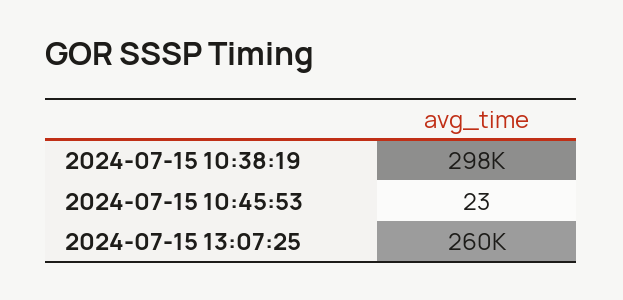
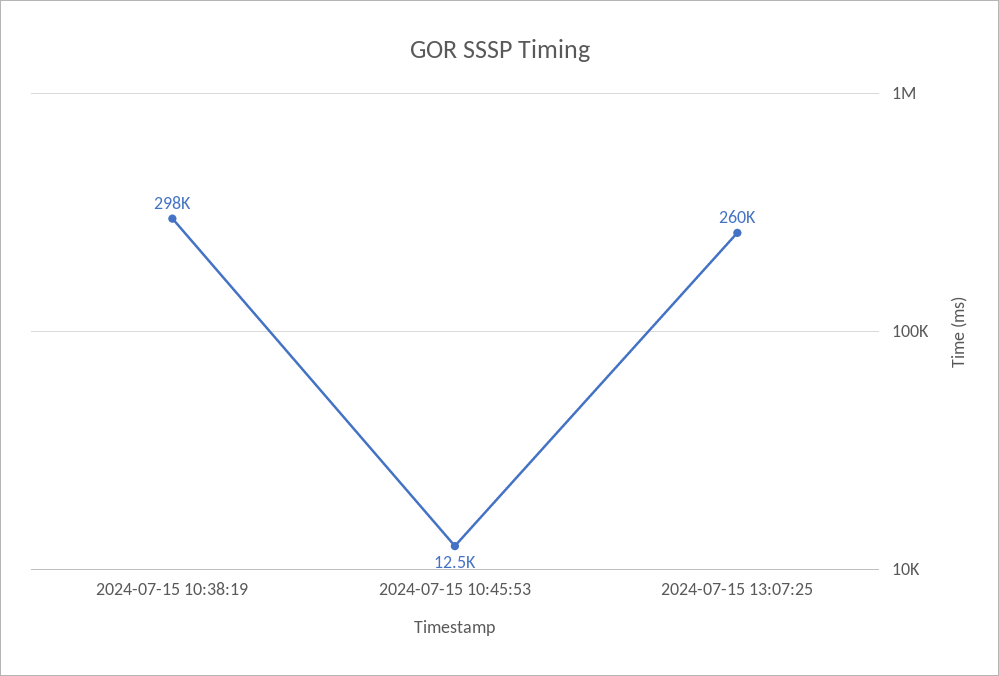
2024-07-15 10:45:53: 23 -> 12500

